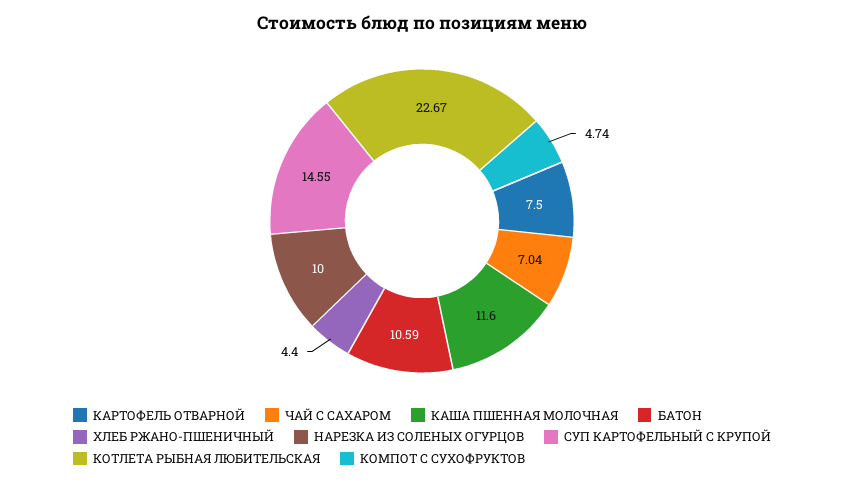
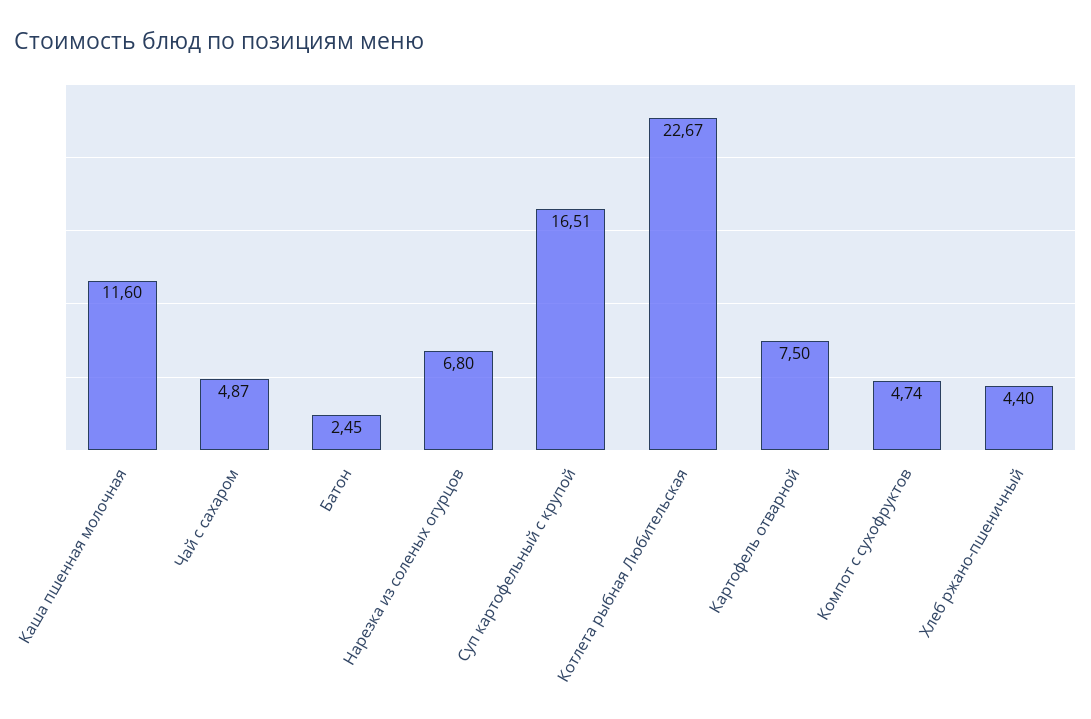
ЧАЙ С САХАРОМ: 7.04 -> 4.87
БАТОН: 10.59 -> 2.45
НАРЕЗКА ИЗ СОЛЕНЫХ ОГУРЦОВ: 10 -> 6.8
СУП КАРТОФЕЛЬНЫЙ С КРУПОЙ: 14.55 -> 16.51

